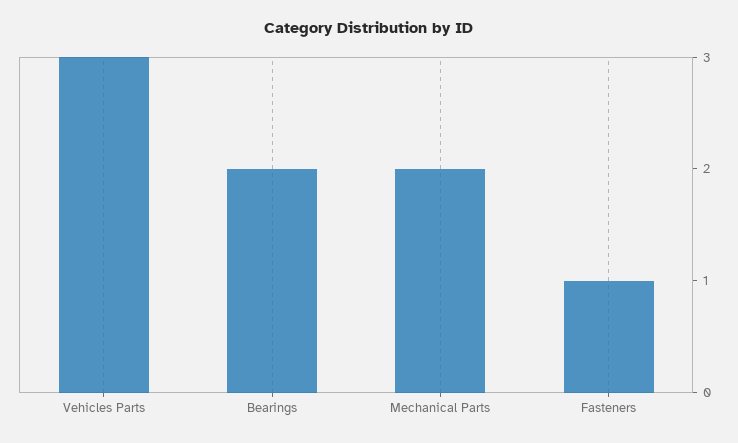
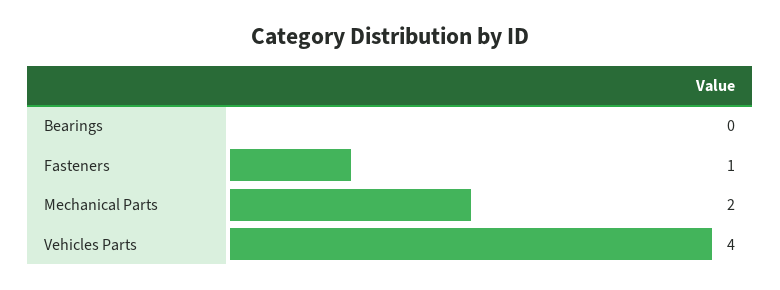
Vehicles Parts: 3 -> 4
Bearings: 2 -> 0

